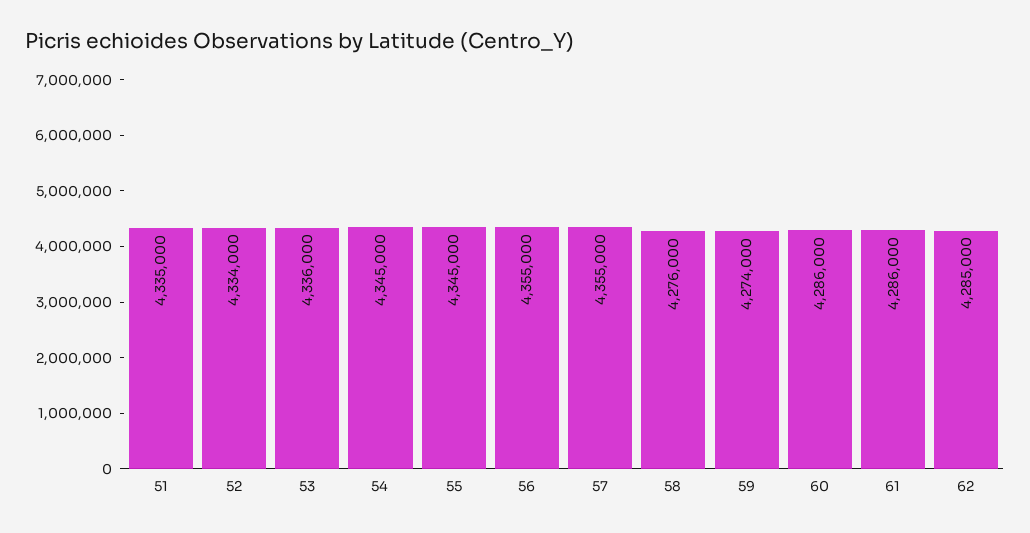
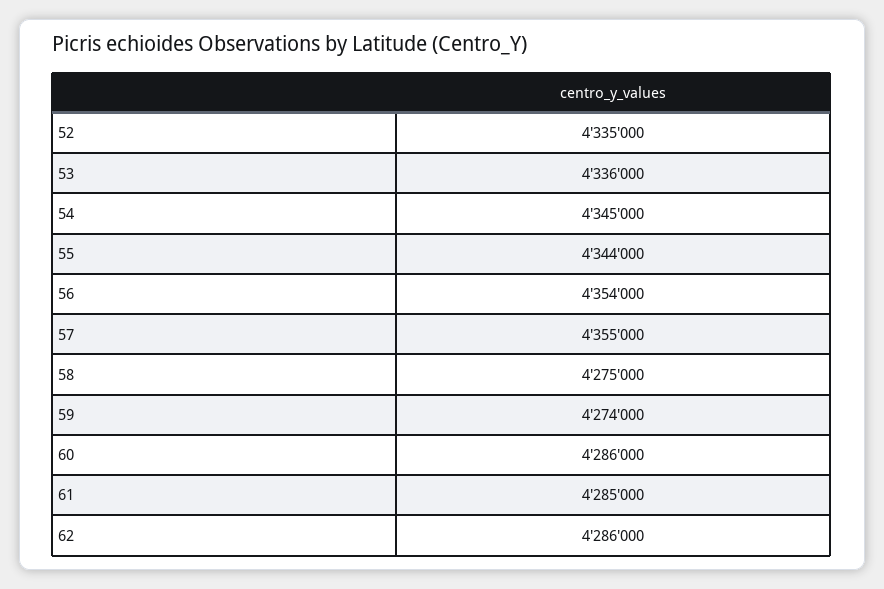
51: 4335000 -> none
52: 4334000 -> 4335000
55: 4345000 -> 4344000
56: 4355000 -> 4354000
58: 4276000 -> 4275000
61: 4286000 -> 4285000
62: 4285000 -> 4286000

